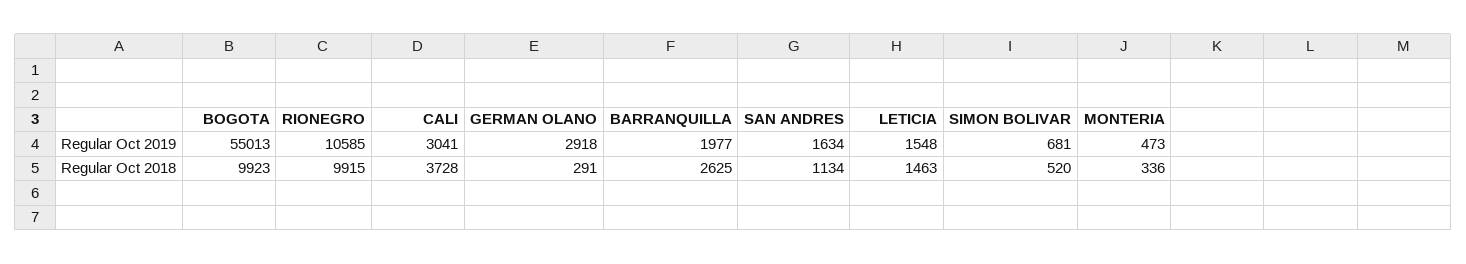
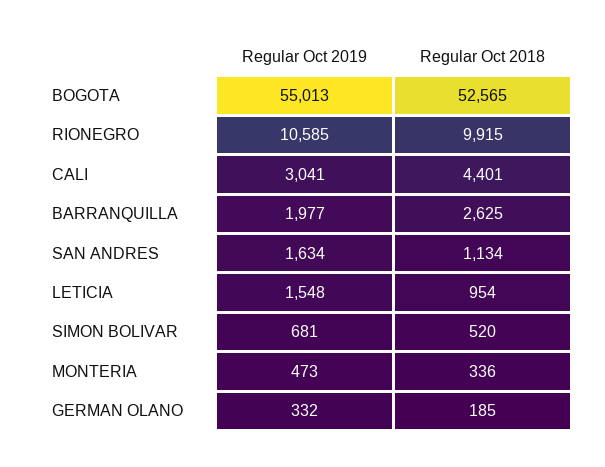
GERMAN OLANO, Regular Oct 2019: 2918 -> 332
BOGOTA, Regular Oct 2018: 9923 -> 52565
CALI, Regular Oct 2018: 3728 -> 4401
GERMAN OLANO, Regular Oct 2018: 291 -> 185
LETICIA, Regular Oct 2018: 1463 -> 954

